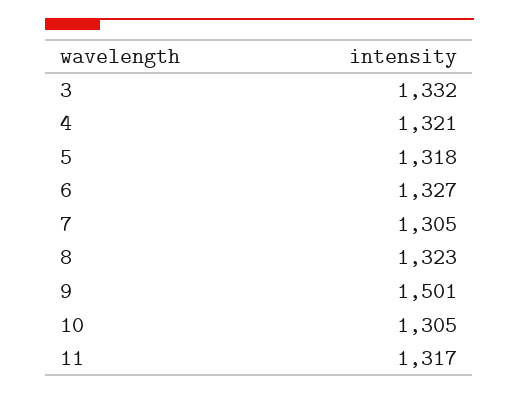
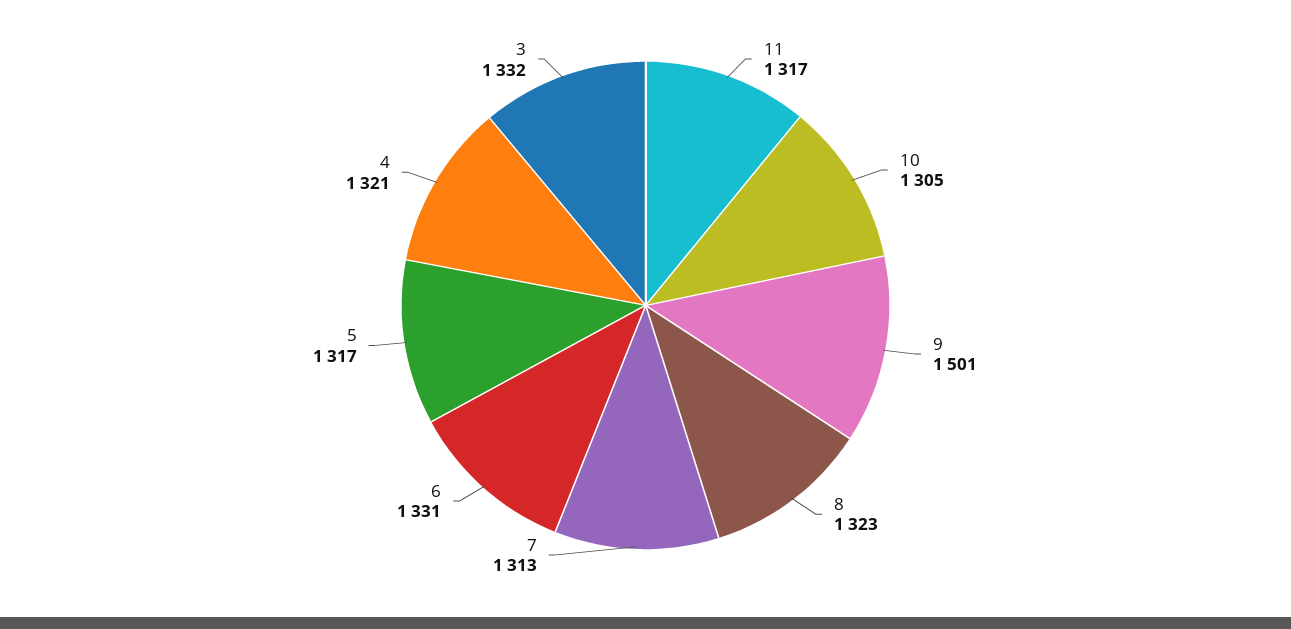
5: 1318 -> 1317
6: 1327 -> 1331
7: 1305 -> 1313

